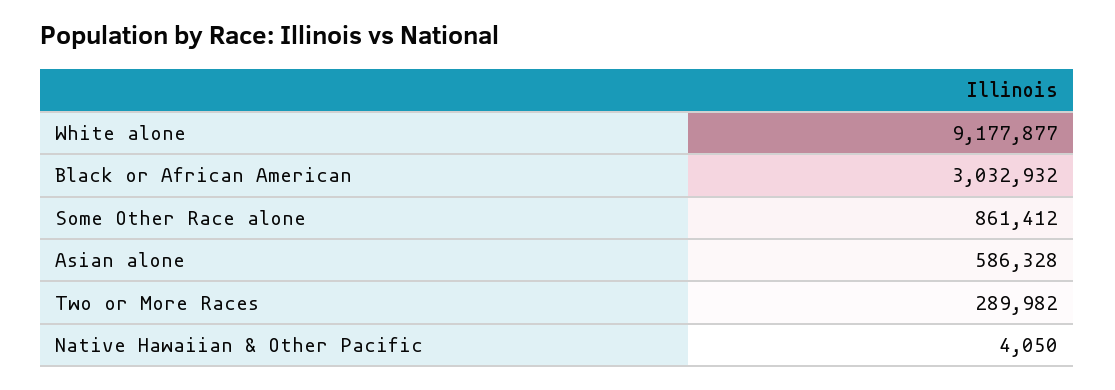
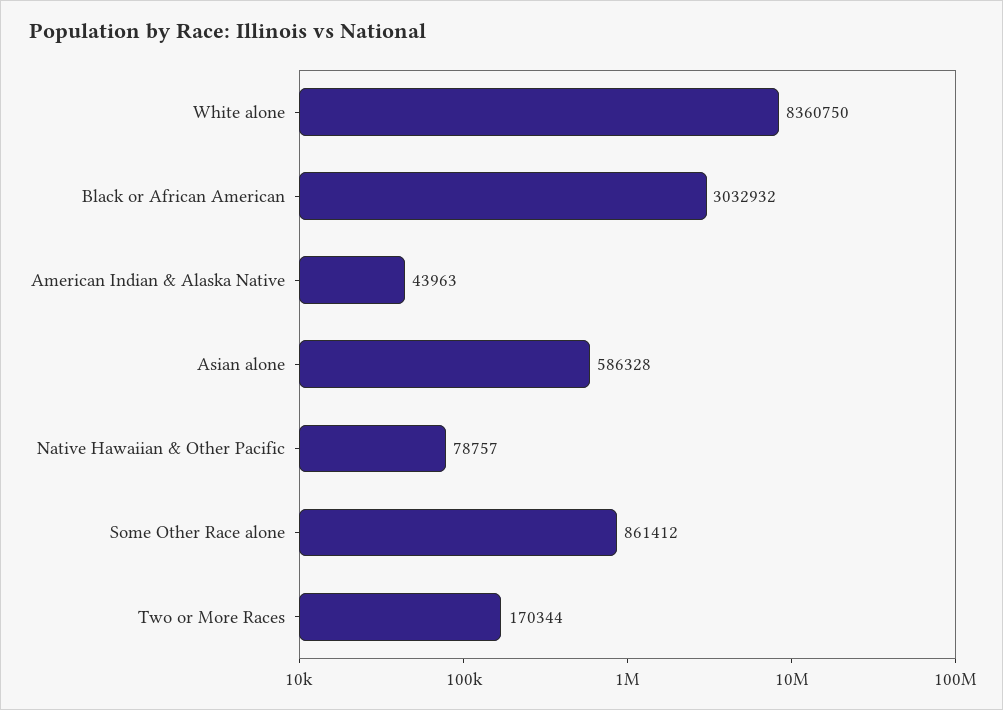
White alone: 9177877 -> 8360750
Two or More Races: 289982 -> 170344
Native Hawaiian & Other Pacific: 4050 -> 78757
American Indian & Alaska Native: none -> 43963

